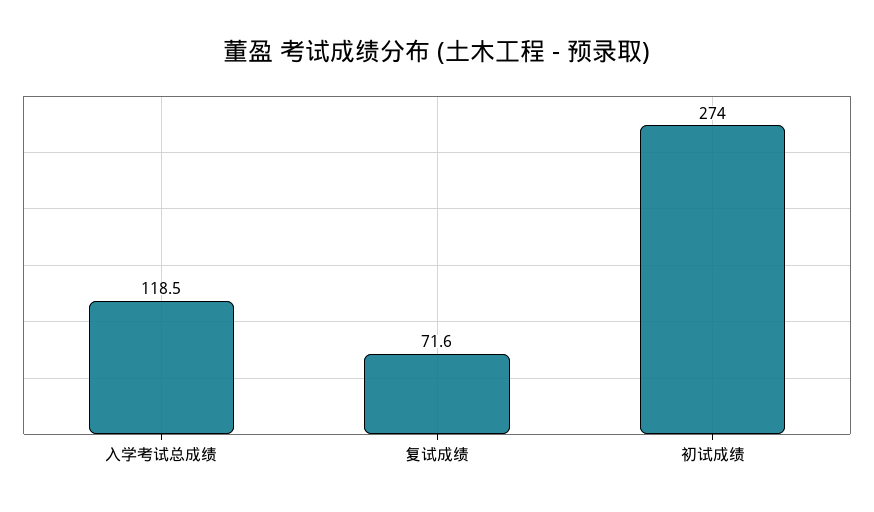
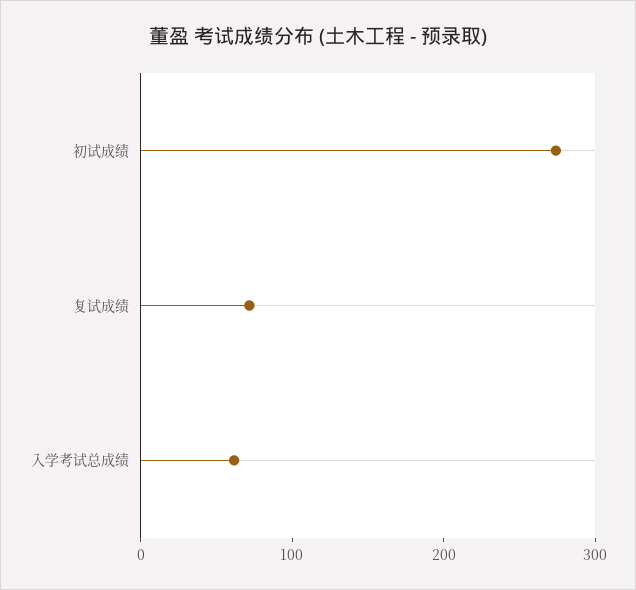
入学考试总成绩: 118.5 -> 60

